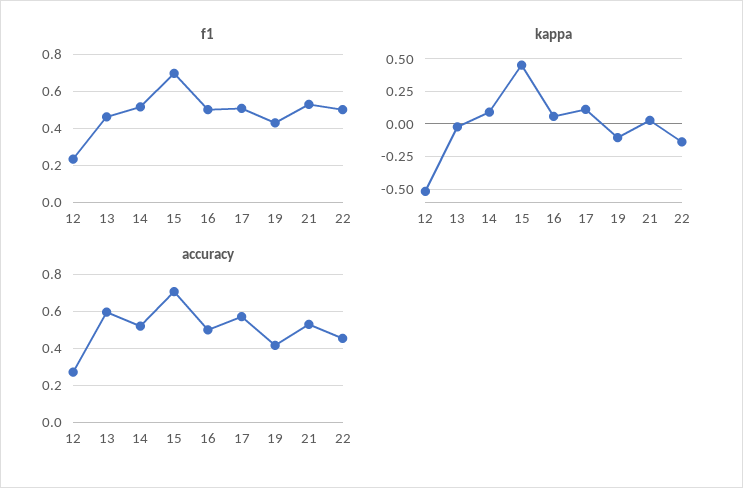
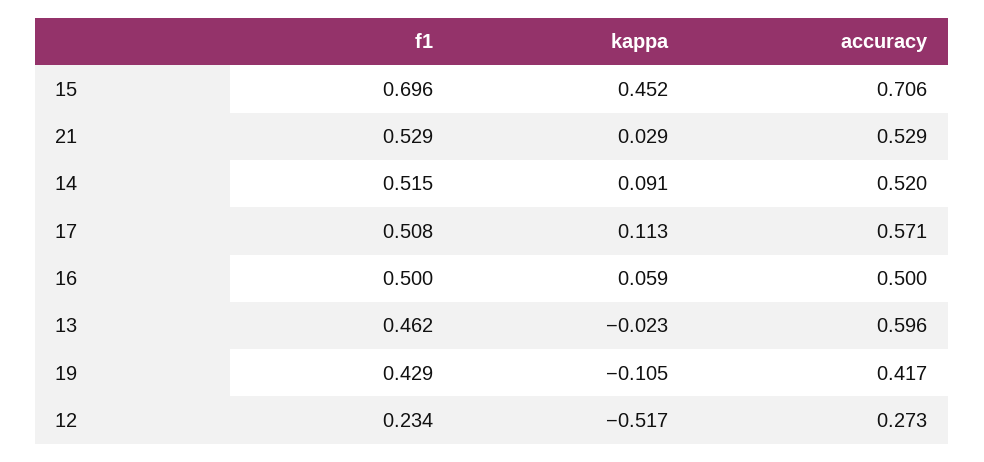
f1, 22: 0.5 -> none
kappa, 22: -0.15 -> none
accuracy, 22: 0.45 -> none

